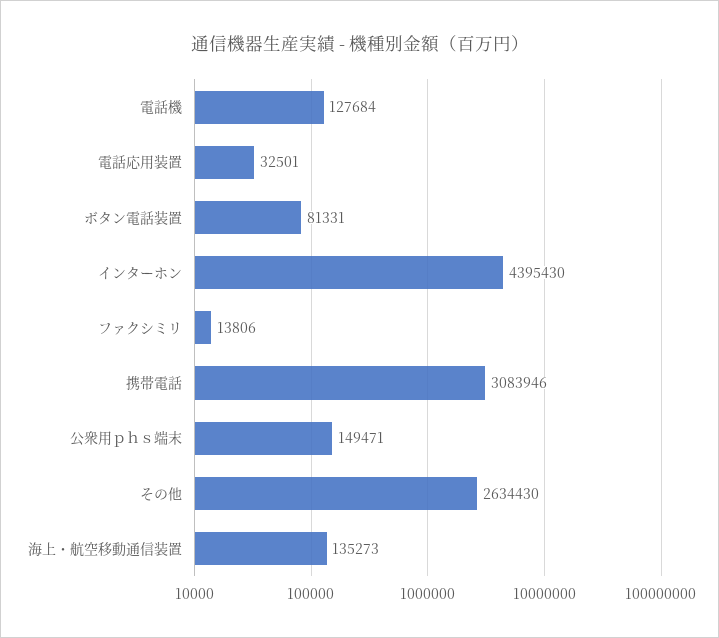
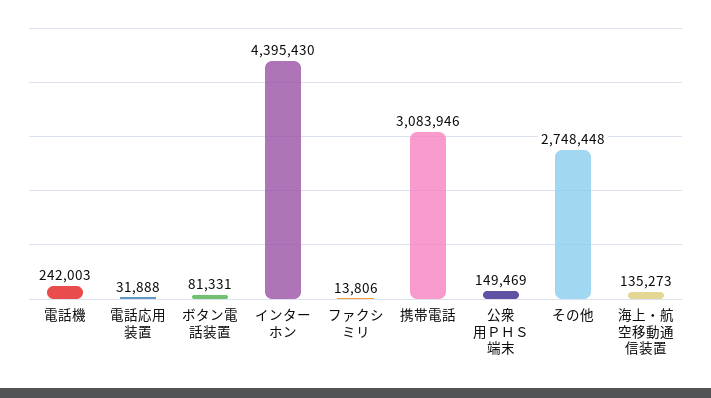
電話機: 127684 -> 242003
電話応用装置: 32501 -> 31888
公衆用ｐｈｓ端末: 149471 -> 149469
その他: 2634430 -> 2748448

